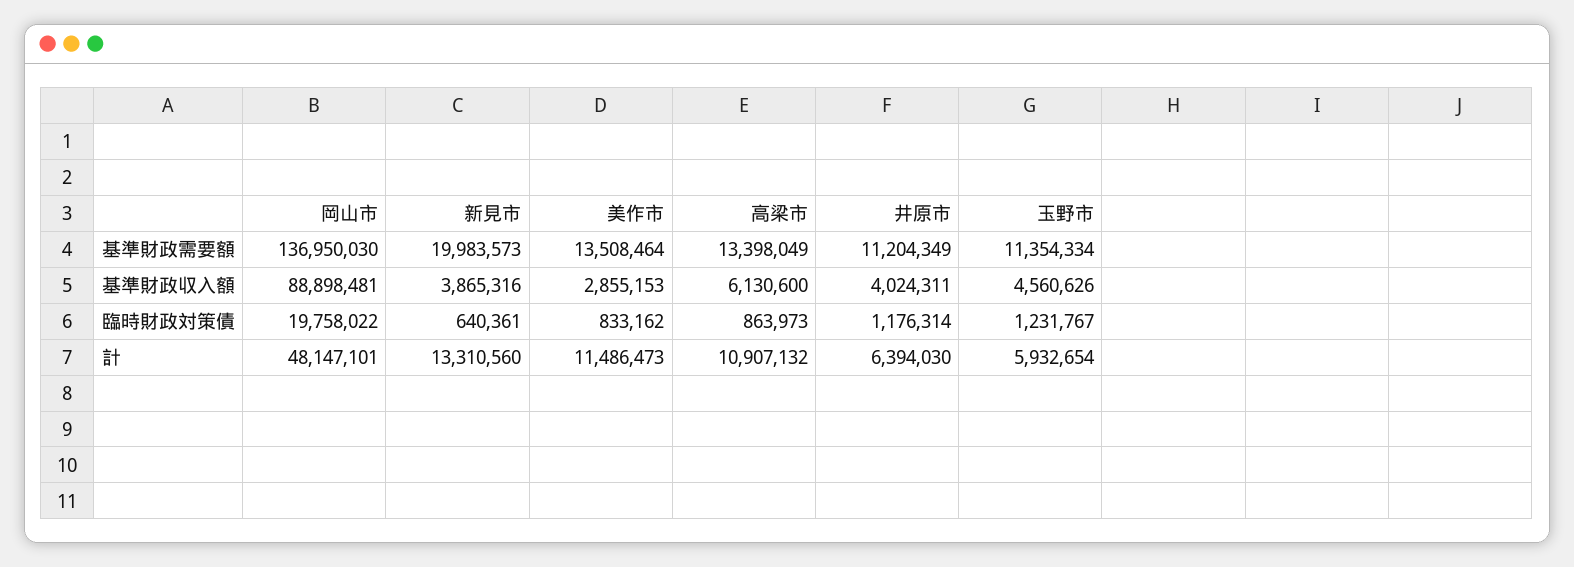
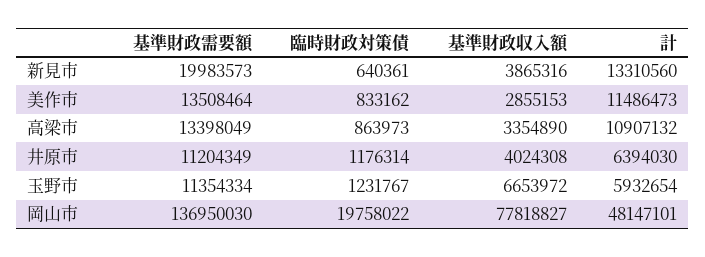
岡山市, 基準財政収入額: 88898481 -> 77818827
高梁市, 基準財政収入額: 6130600 -> 3354890
井原市, 基準財政収入額: 4024311 -> 4024308
玉野市, 基準財政収入額: 4560626 -> 6653972

